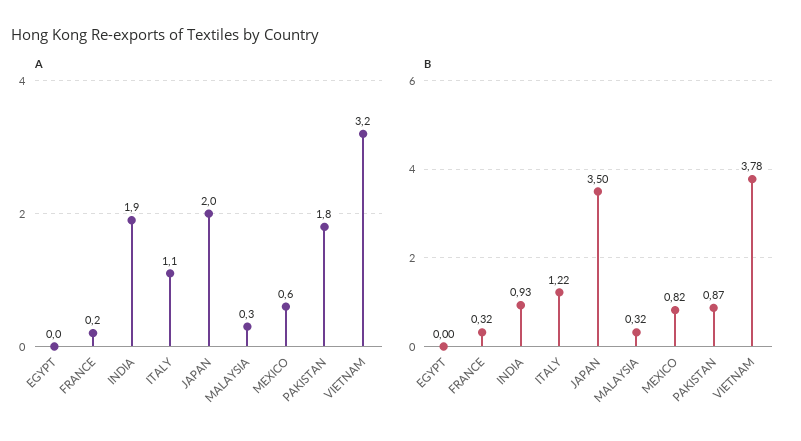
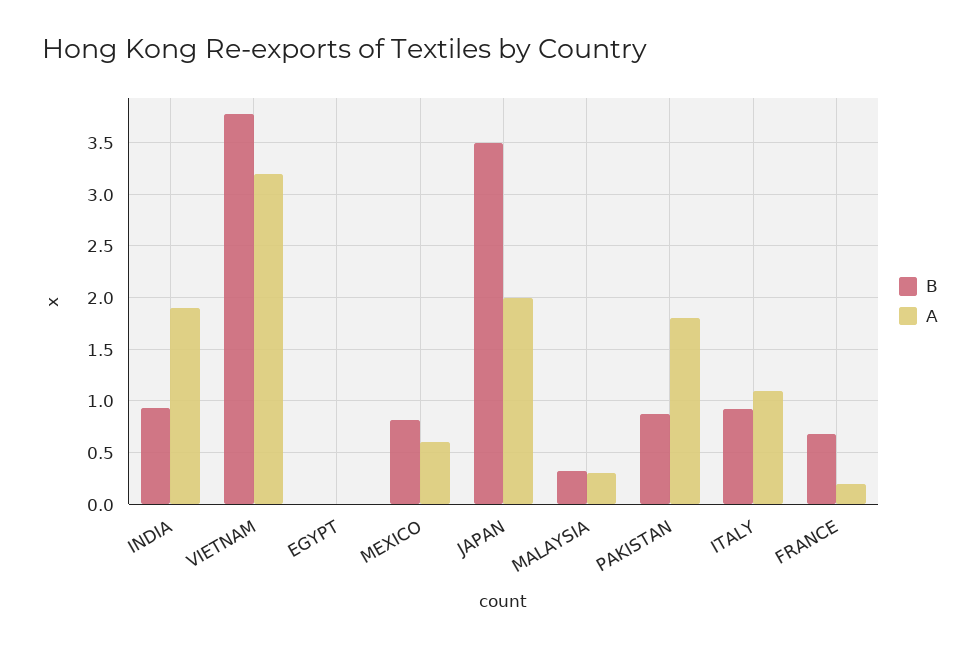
B, FRANCE: 0.32 -> 0.7
B, ITALY: 1.22 -> 0.9

